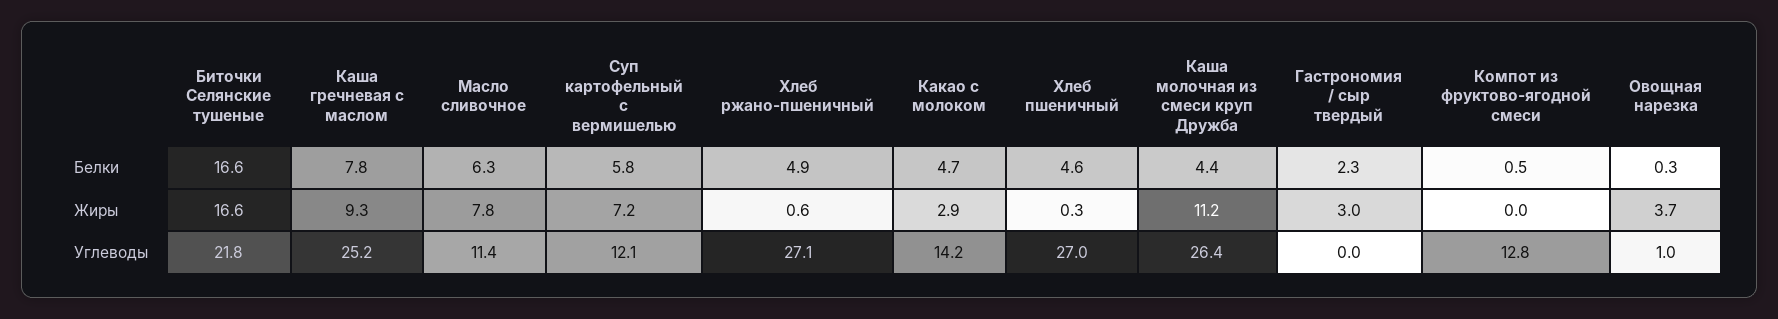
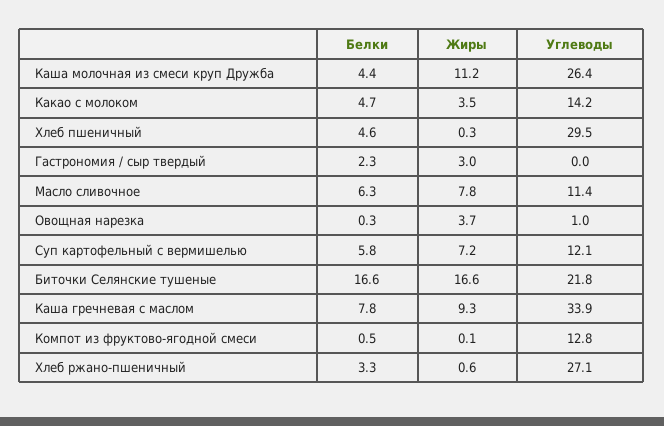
Хлеб ржано-пшеничный, Белки: 4.9 -> 3.3
Какао с молоком, Жиры: 2.9 -> 3.5
Компот из фруктово-ягодной смеси, Жиры: 0 -> 0.1
Каша гречневая с маслом, Углеводы: 25.2 -> 33.9
Хлеб пшеничный, Углеводы: 27 -> 29.5

